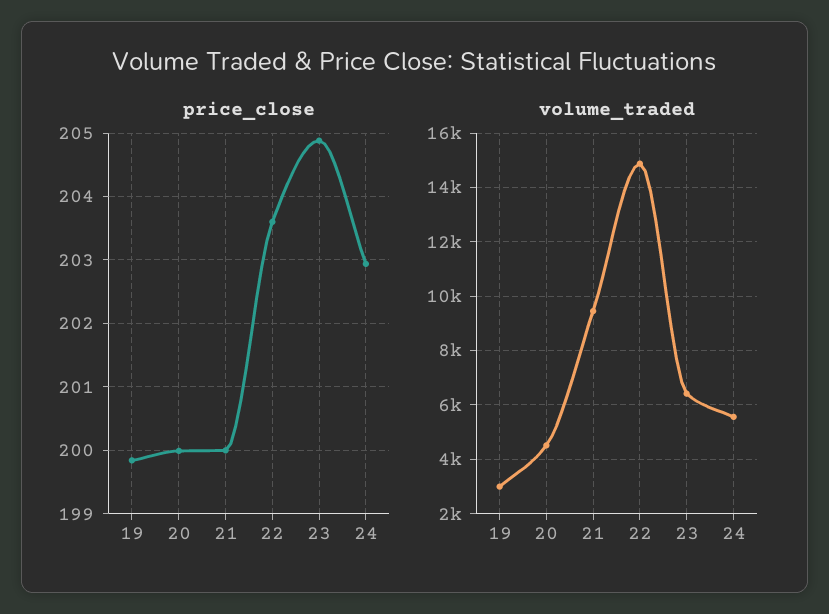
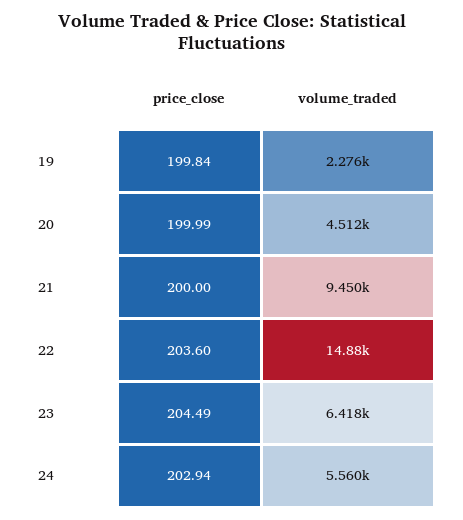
price_close, 23: 204.9 -> 204.49
volume_traded, 19: 3000 -> 2276

